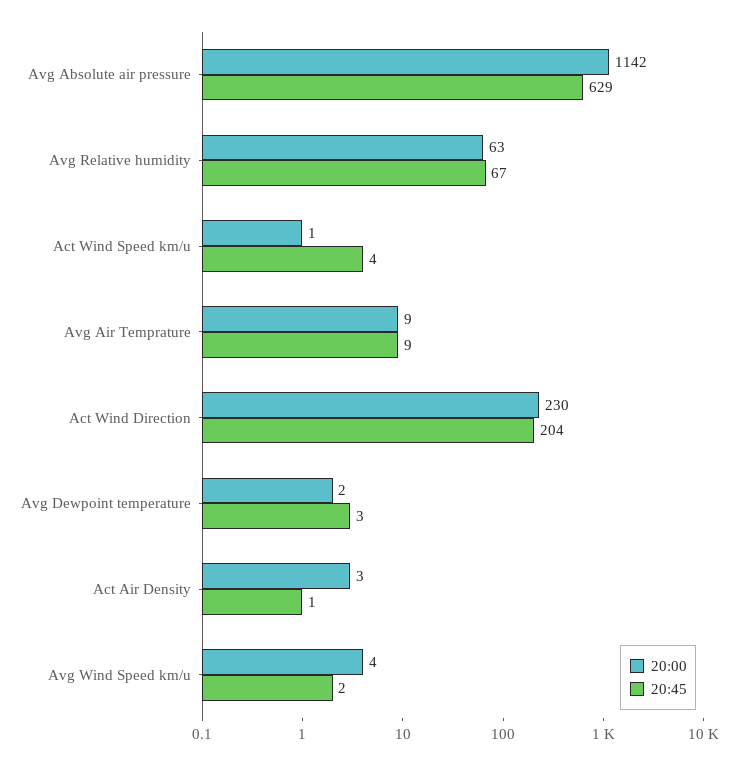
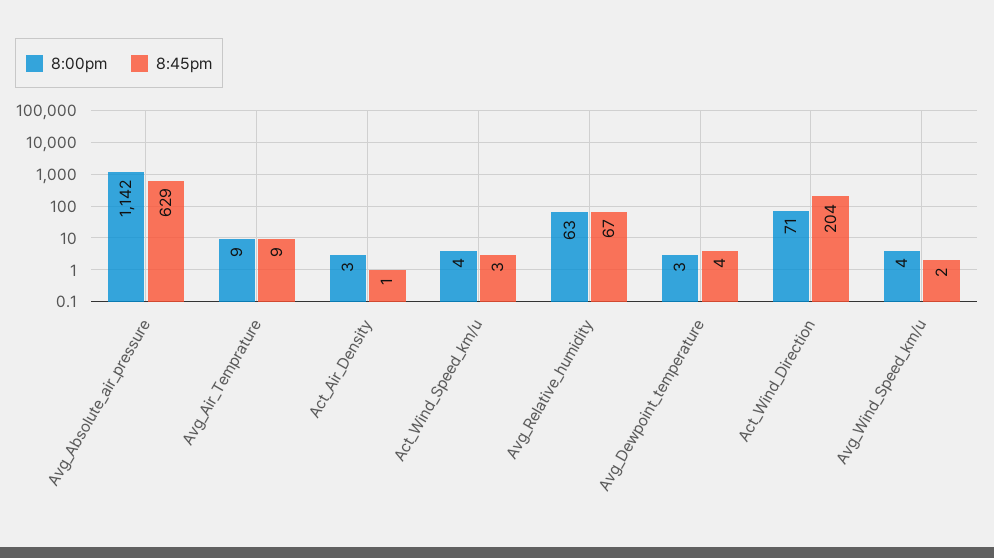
20:00, Act Wind Speed km/u: 1 -> 4
20:45, Act Wind Speed km/u: 4 -> 3
20:00, Act Wind Direction: 230 -> 71
20:00, Avg Dewpoint temperature: 2 -> 3
20:45, Avg Dewpoint temperature: 3 -> 4

